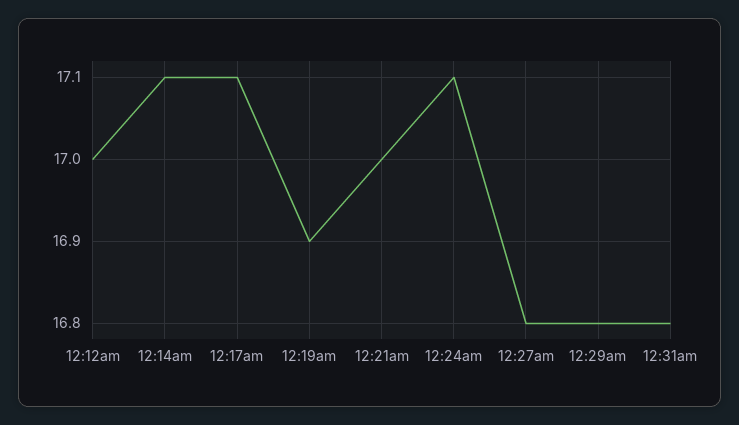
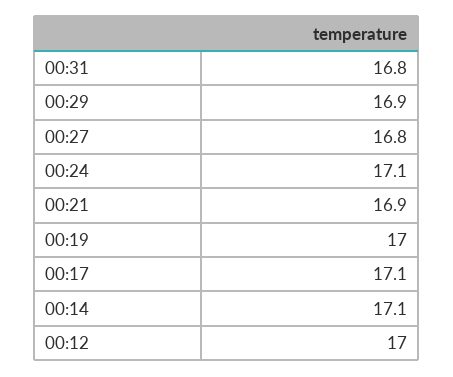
12:19am: 16.9 -> 17
12:21am: 17 -> 16.9
12:29am: 16.8 -> 16.9

